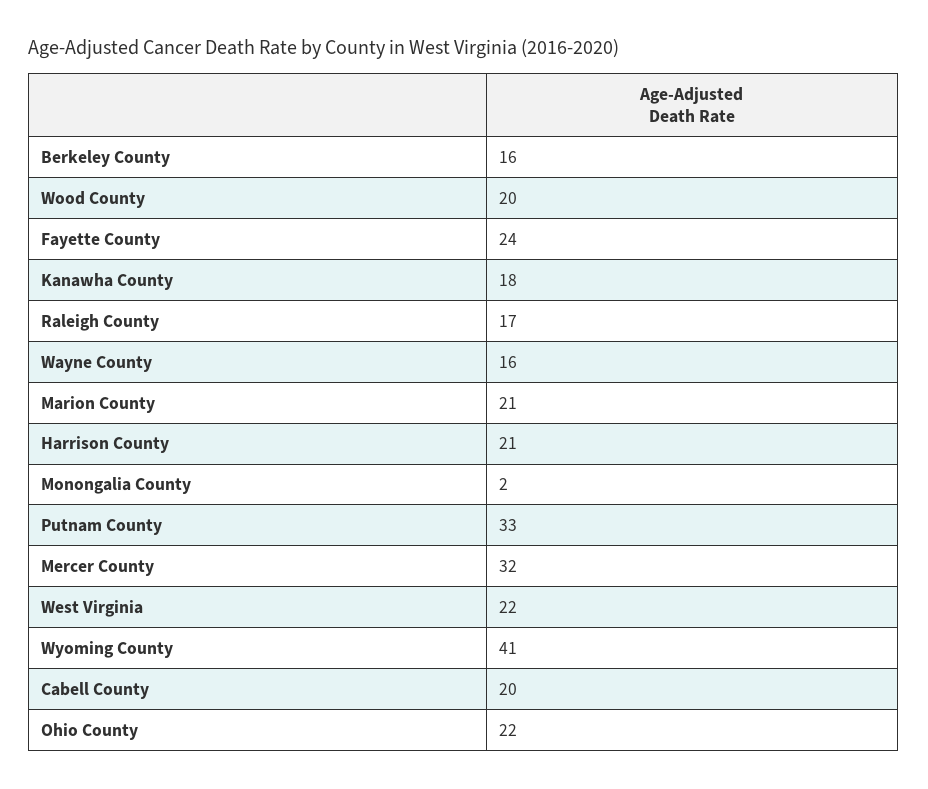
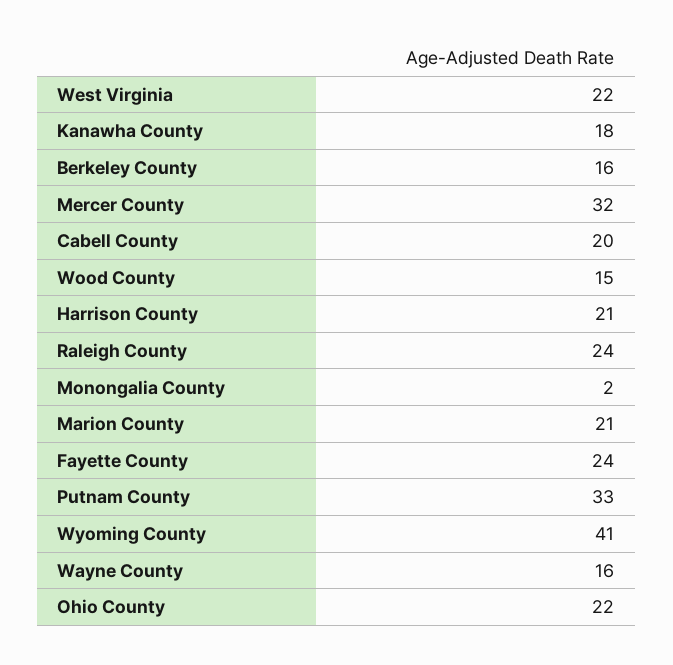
Wood County: 20 -> 15
Raleigh County: 17 -> 24

